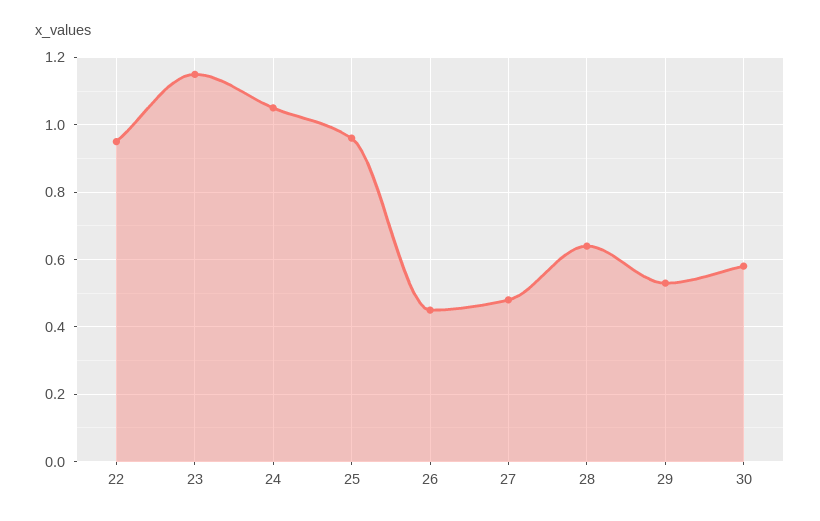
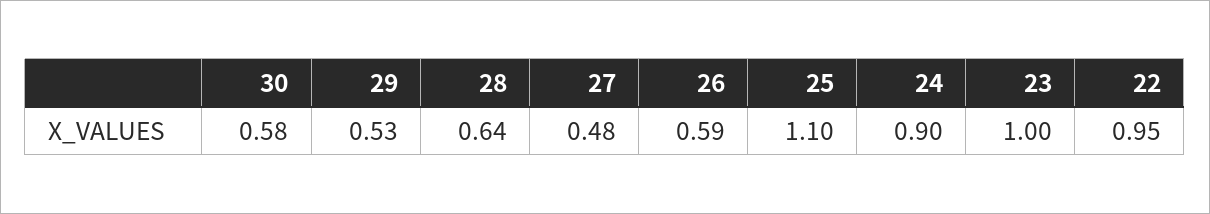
23: 1.15 -> 1
24: 1.05 -> 0.9
25: 0.95 -> 1.1
26: 0.45 -> 0.59

